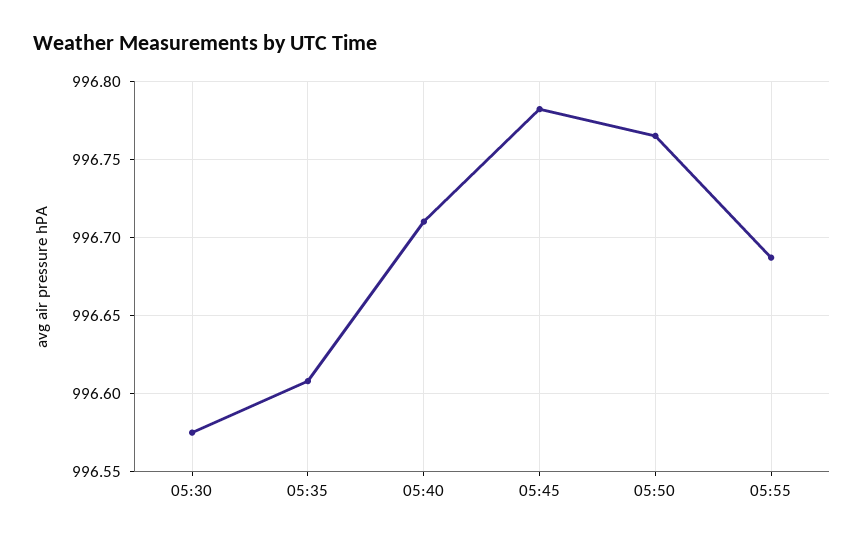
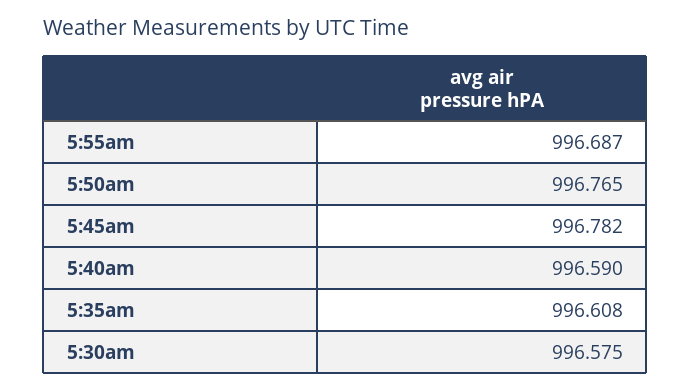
05:40: 996.71 -> 996.59

